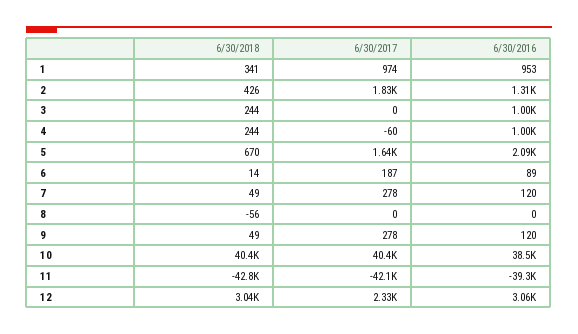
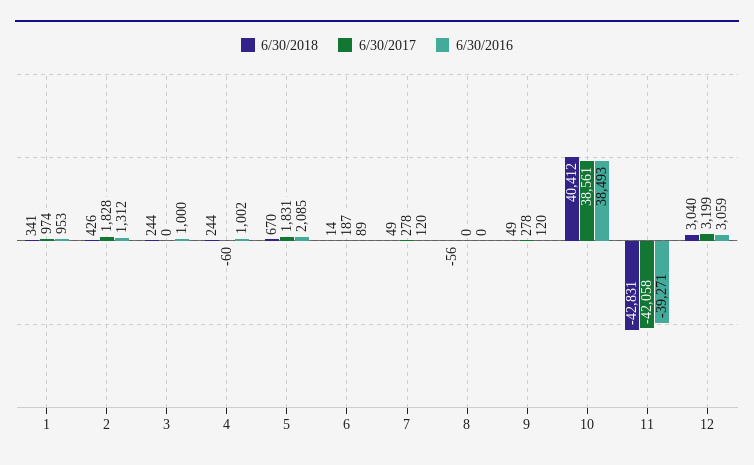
6/30/2017, 5: 1640 -> 1831
6/30/2017, 10: 40400 -> 38561
6/30/2017, 12: 2330 -> 3199

